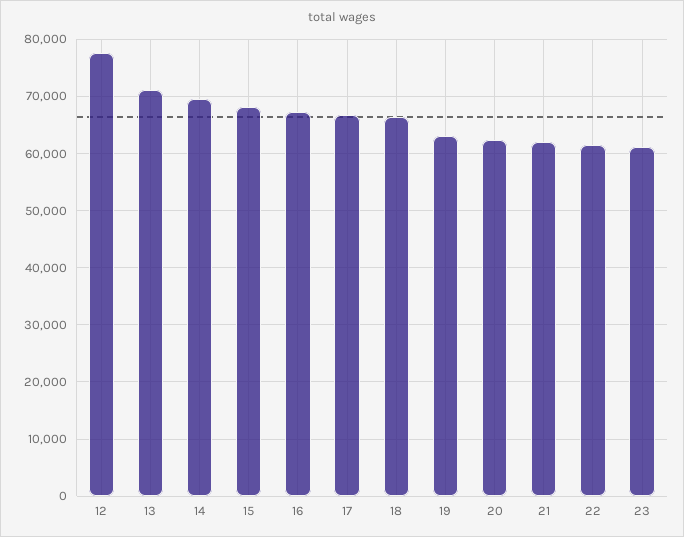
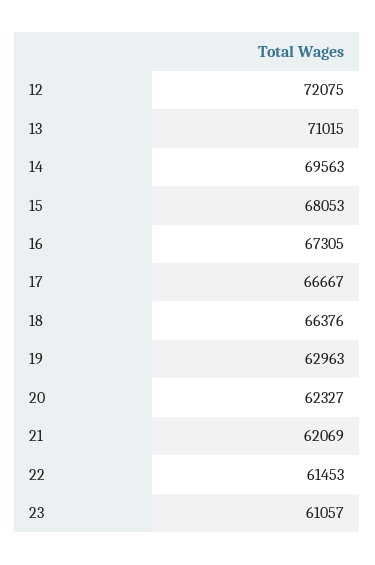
12: 78000 -> 72075

